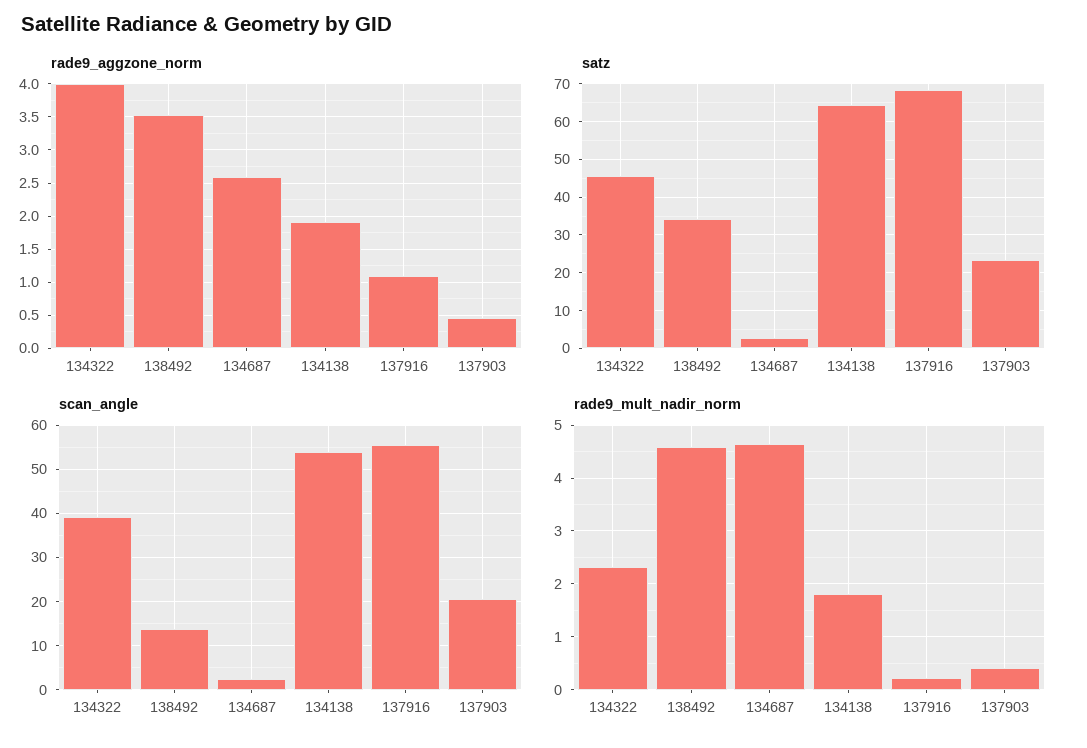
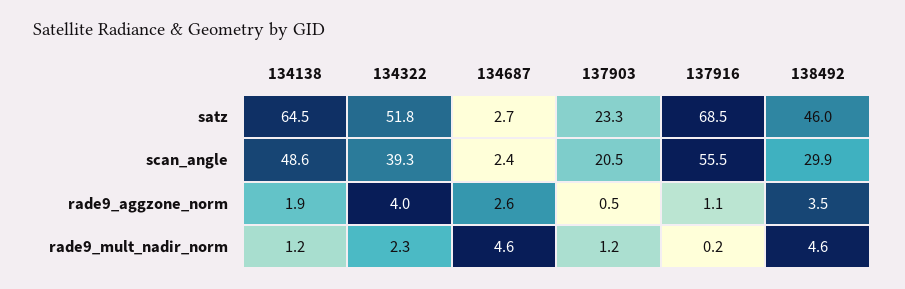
satz, 134322: 46 -> 51.8
satz, 138492: 34 -> 46
scan_angle, 138492: 14 -> 29.9
scan_angle, 134138: 54 -> 48.6
rade9_mult_nadir_norm, 134138: 1.8 -> 1.2
rade9_mult_nadir_norm, 137903: 0.4 -> 1.2

